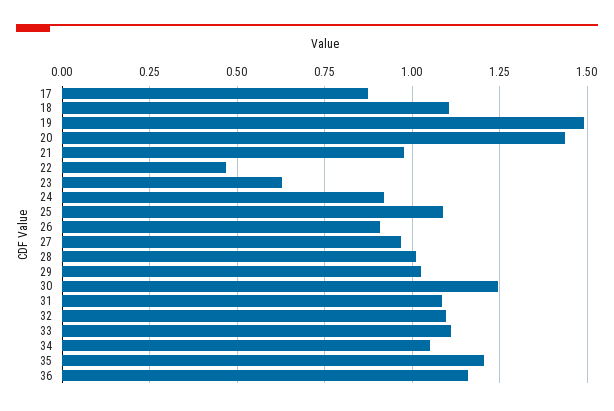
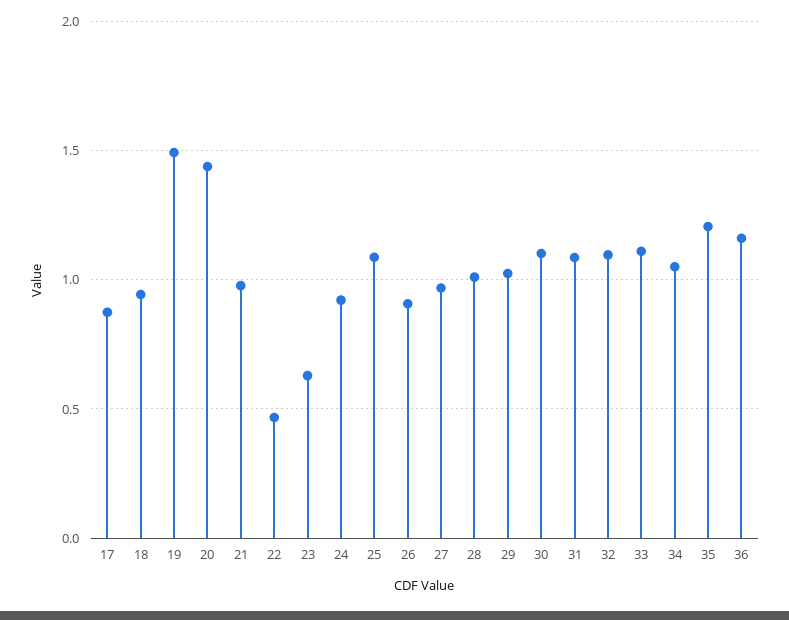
18: 1.1 -> 0.95
30: 1.25 -> 1.1

